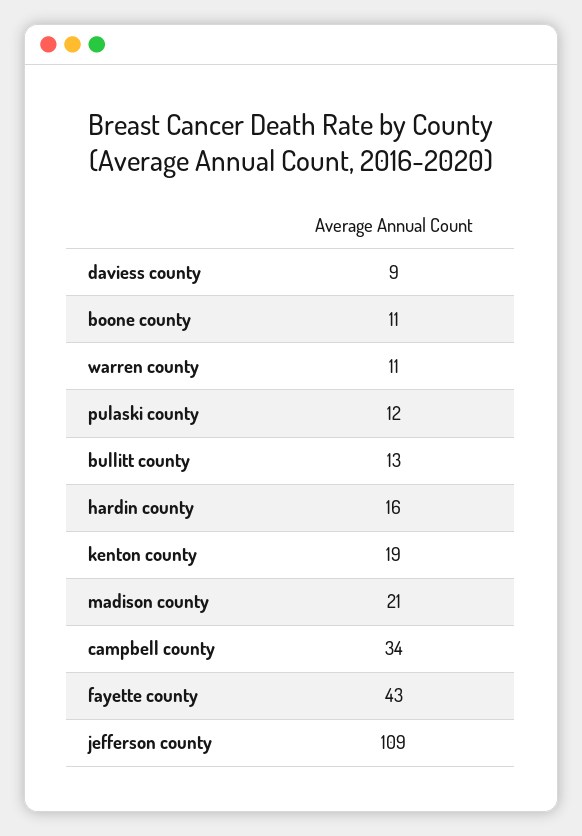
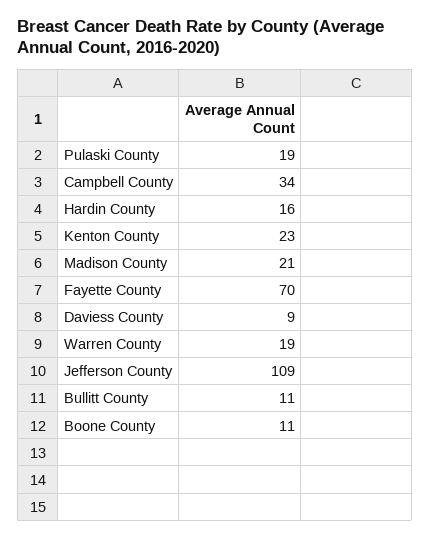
warren county: 11 -> 19
pulaski county: 12 -> 19
bullitt county: 13 -> 11
kenton county: 19 -> 23
fayette county: 43 -> 70

